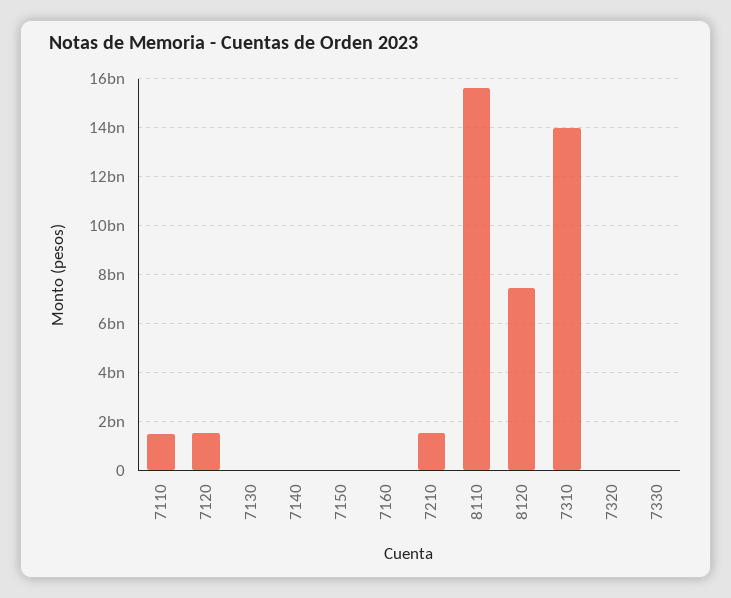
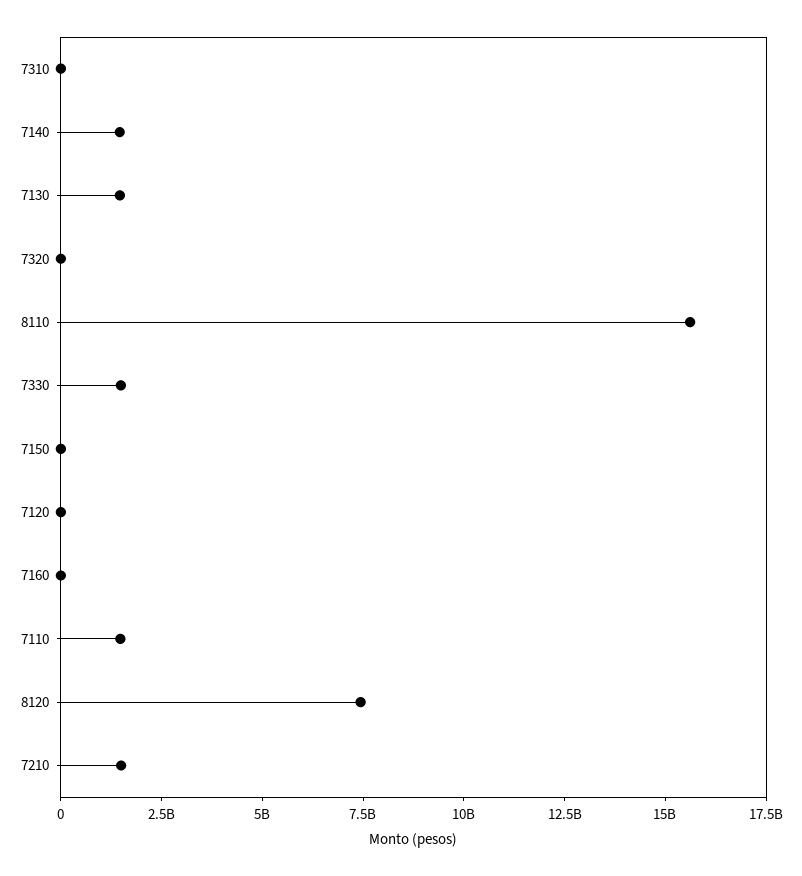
7120: 1500000000 -> 0
7130: 0 -> 1500000000
7140: 0 -> 1500000000
7310: 14000000000 -> 0
7330: 0 -> 1500000000

